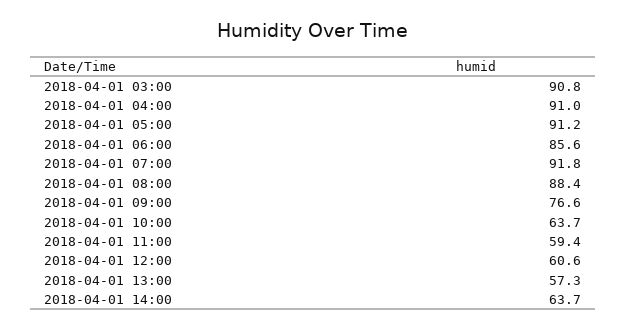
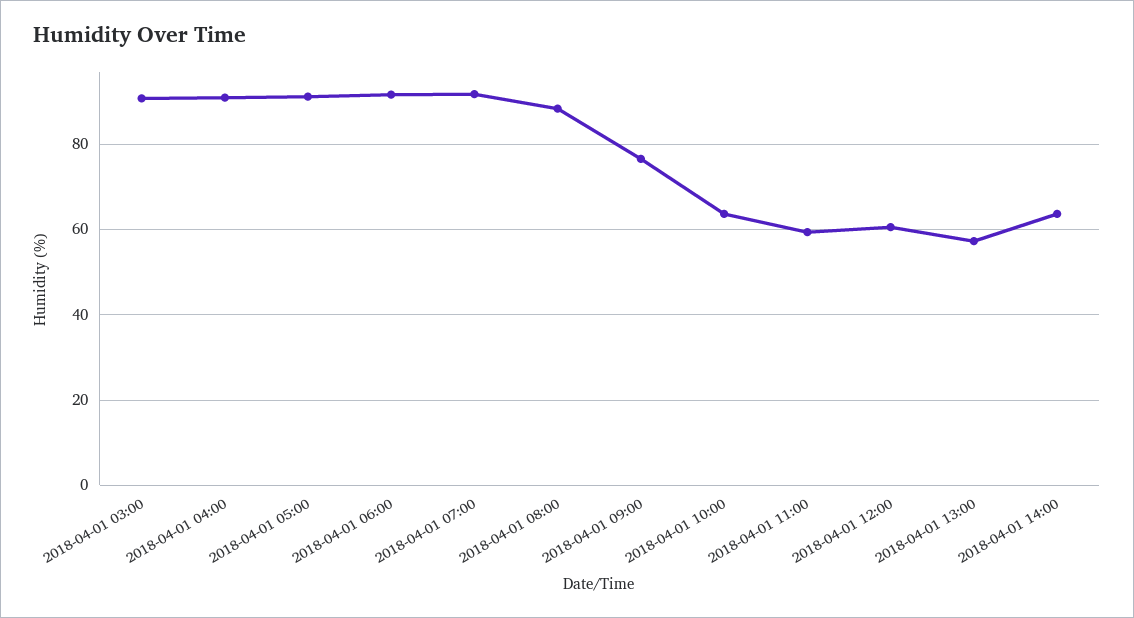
2018-04-01 06:00: 85.6 -> 92

